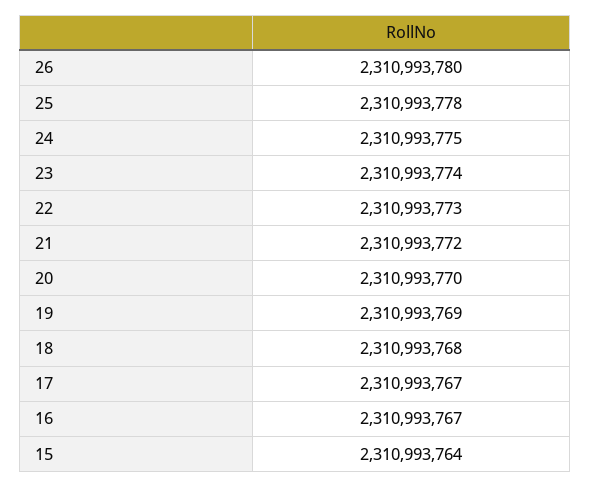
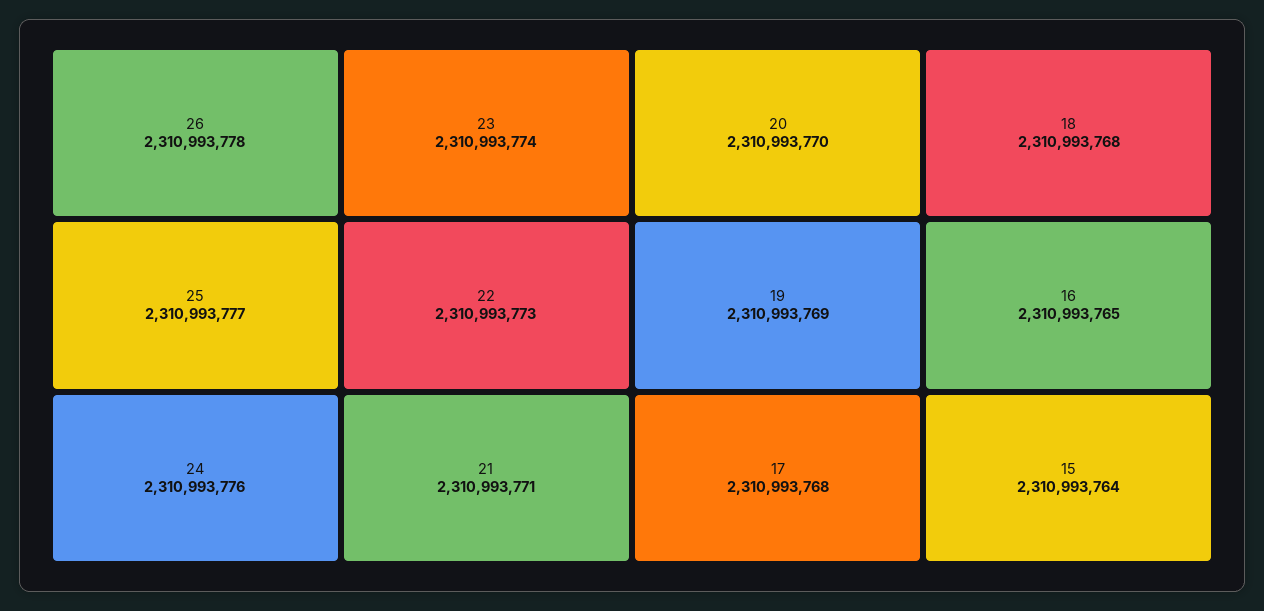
26: 2310993780 -> 2310993778
25: 2310993778 -> 2310993777
24: 2310993775 -> 2310993776
21: 2310993772 -> 2310993771
17: 2310993767 -> 2310993768
16: 2310993767 -> 2310993765

